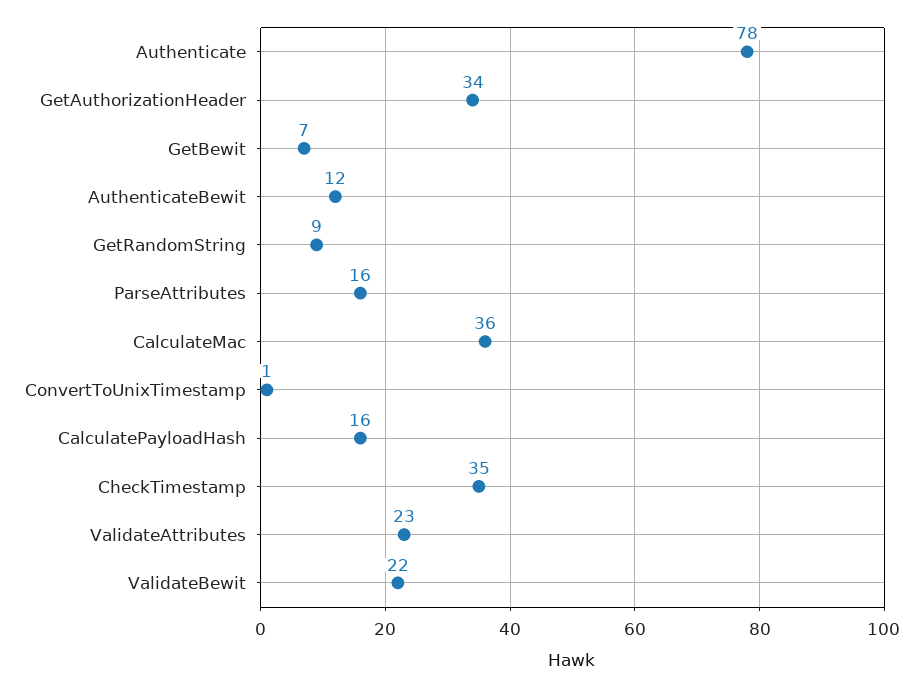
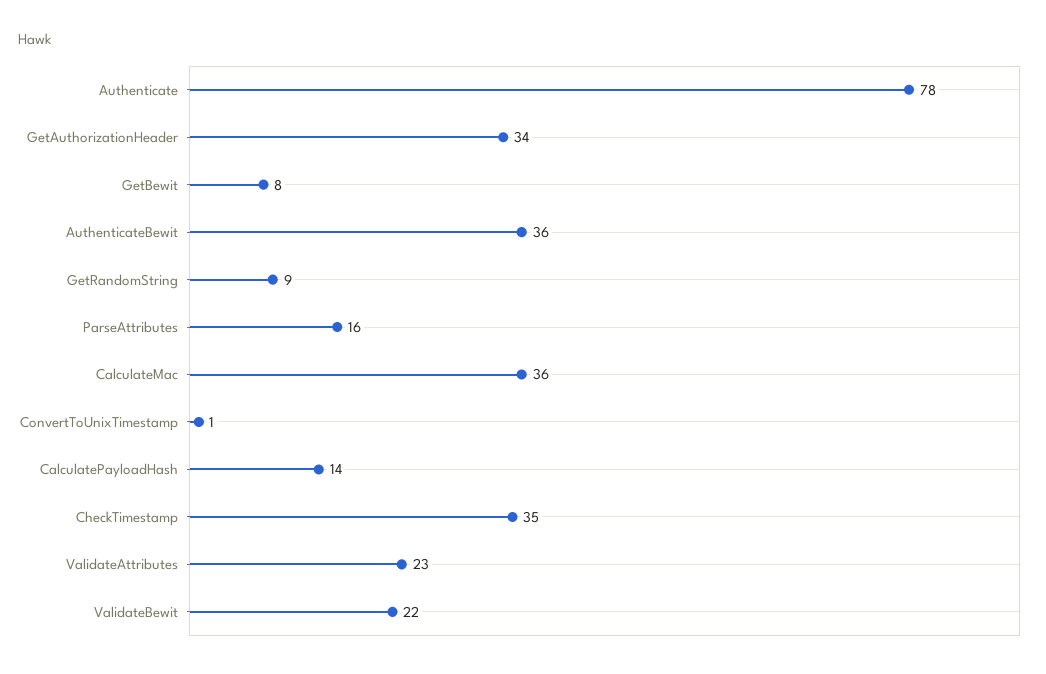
GetBewit: 7 -> 8
AuthenticateBewit: 12 -> 36
CalculatePayloadHash: 16 -> 14

